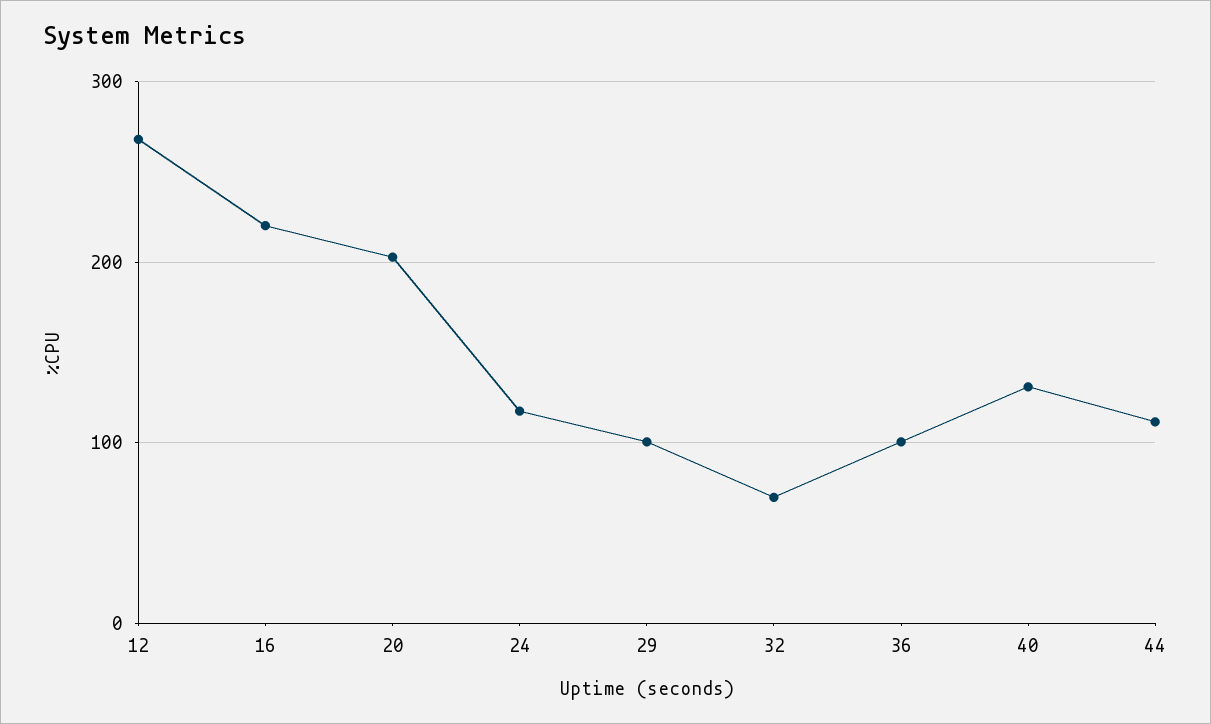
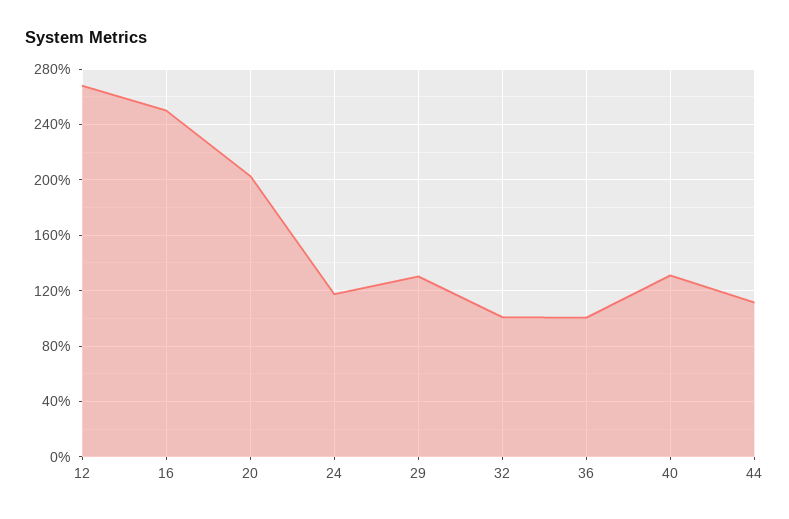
16: 220 -> 250
29: 100 -> 130
32: 70 -> 100

